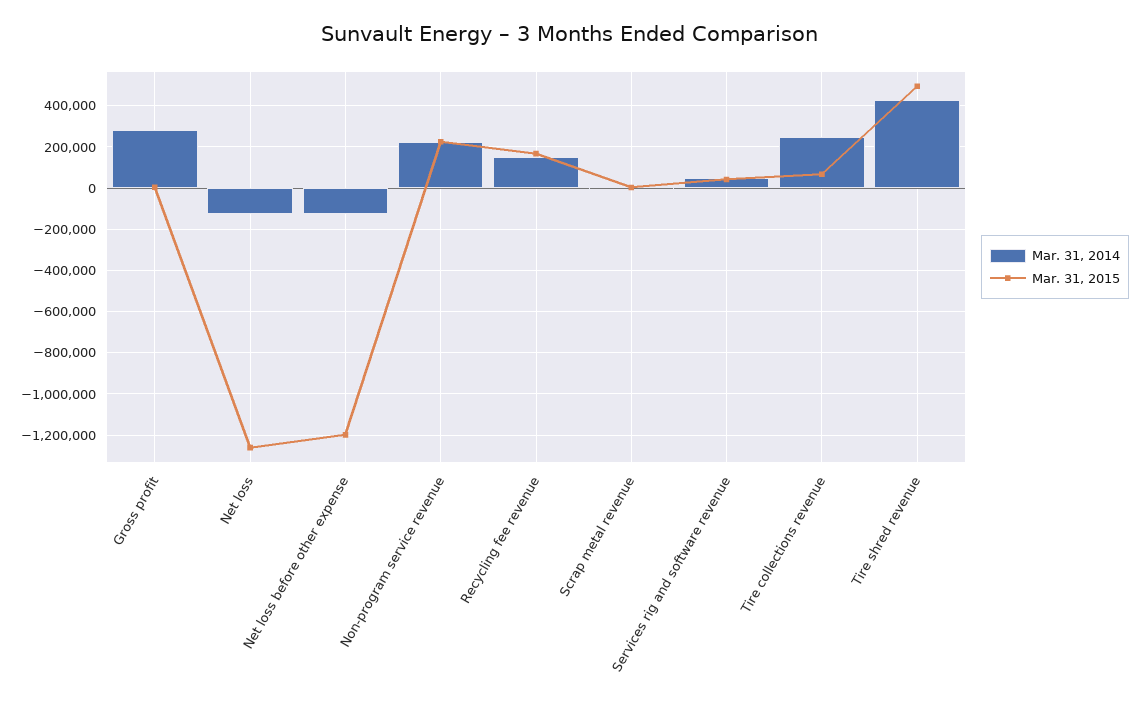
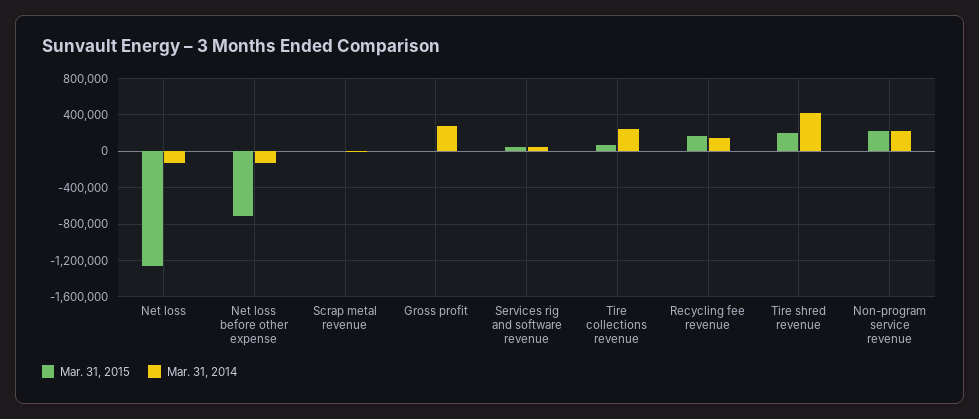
Mar. 31, 2015, Net loss before other expense: -1200000 -> -700000
Mar. 31, 2015, Tire shred revenue: 500000 -> 200000

